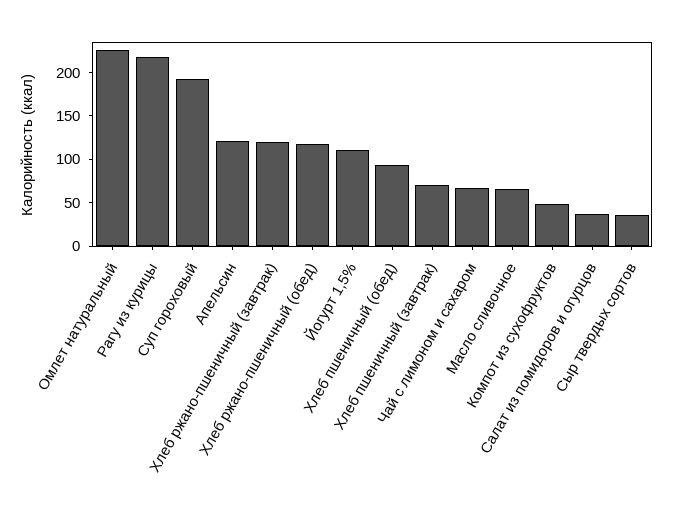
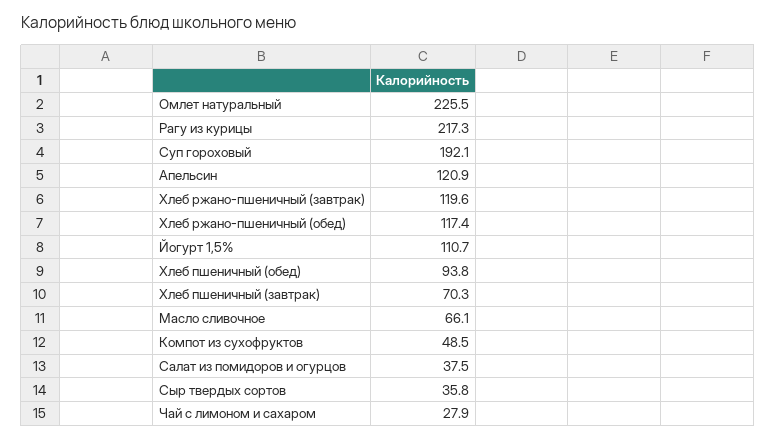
Чай с лимоном и сахаром: 70 -> 27.9

